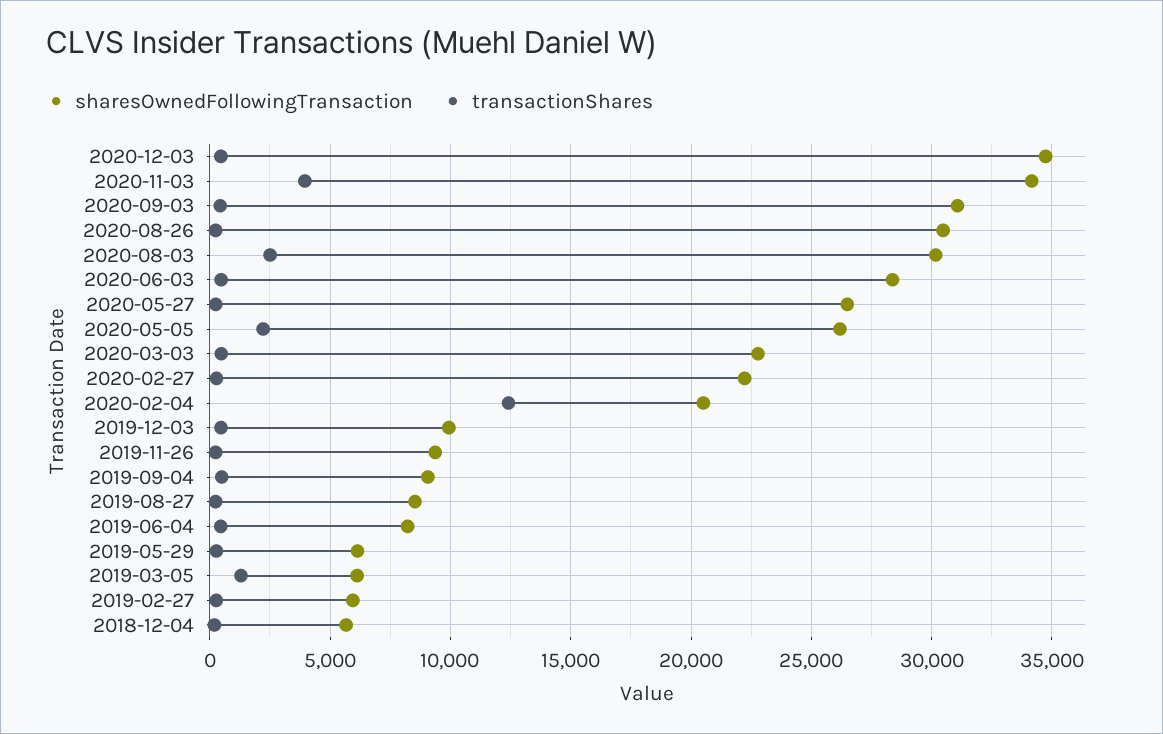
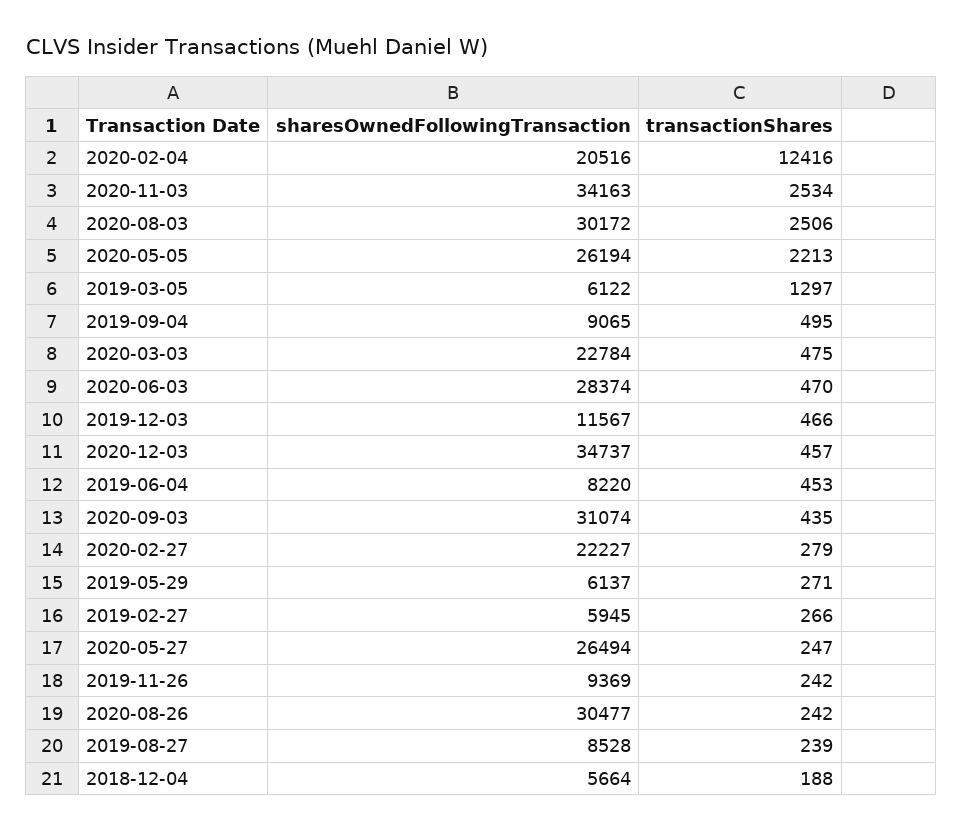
transactionShares, 2020-11-03: 4000 -> 2534
sharesOwnedFollowingTransaction, 2019-12-03: 10000 -> 11567

